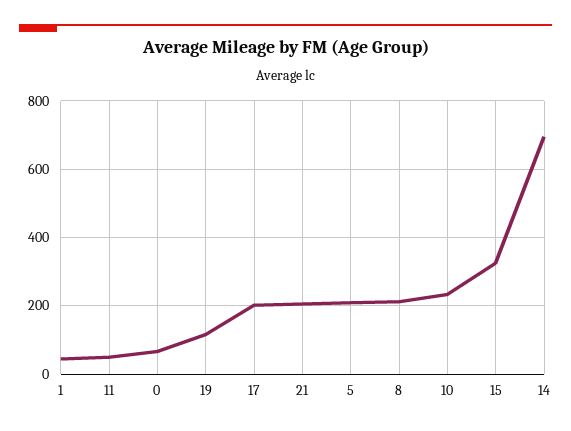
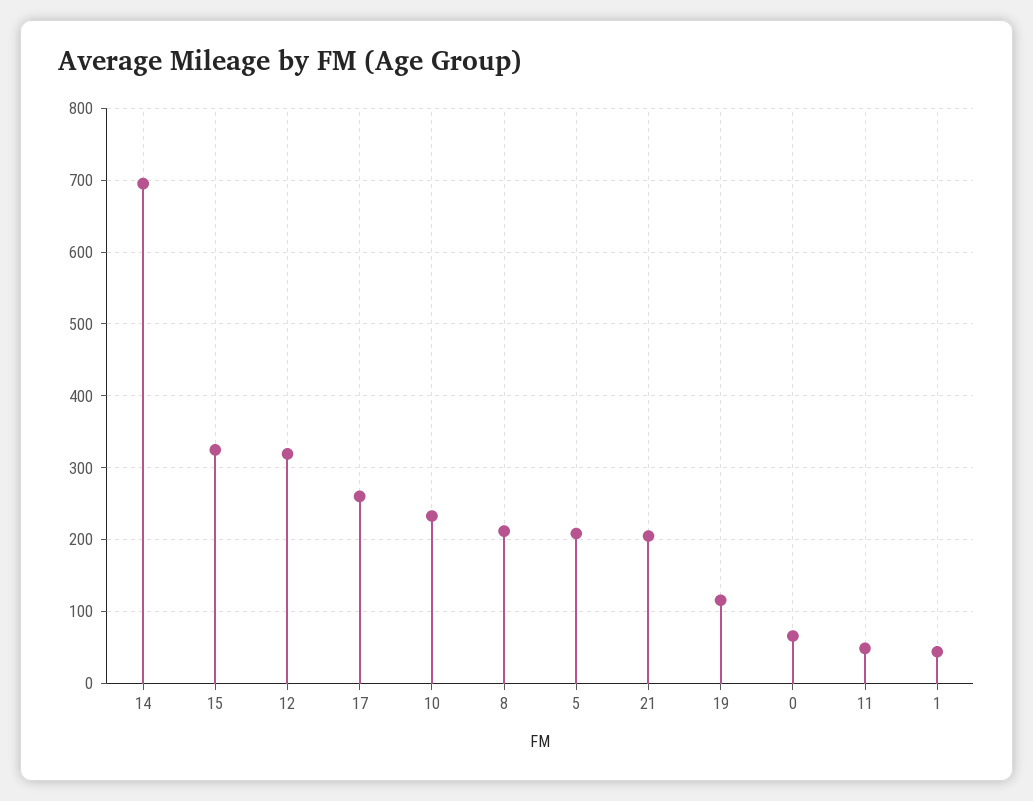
17: 200 -> 260
12: none -> 320

